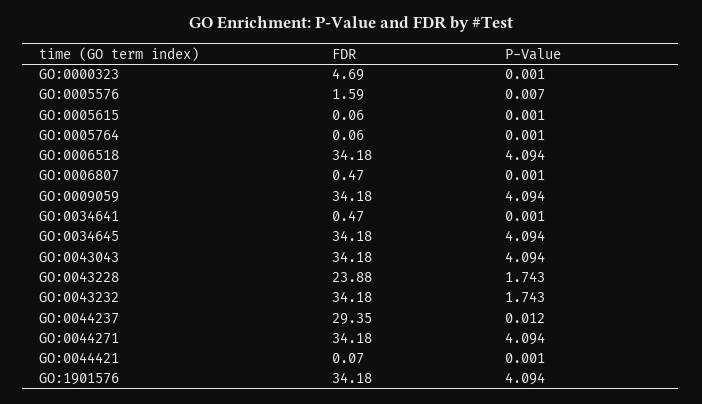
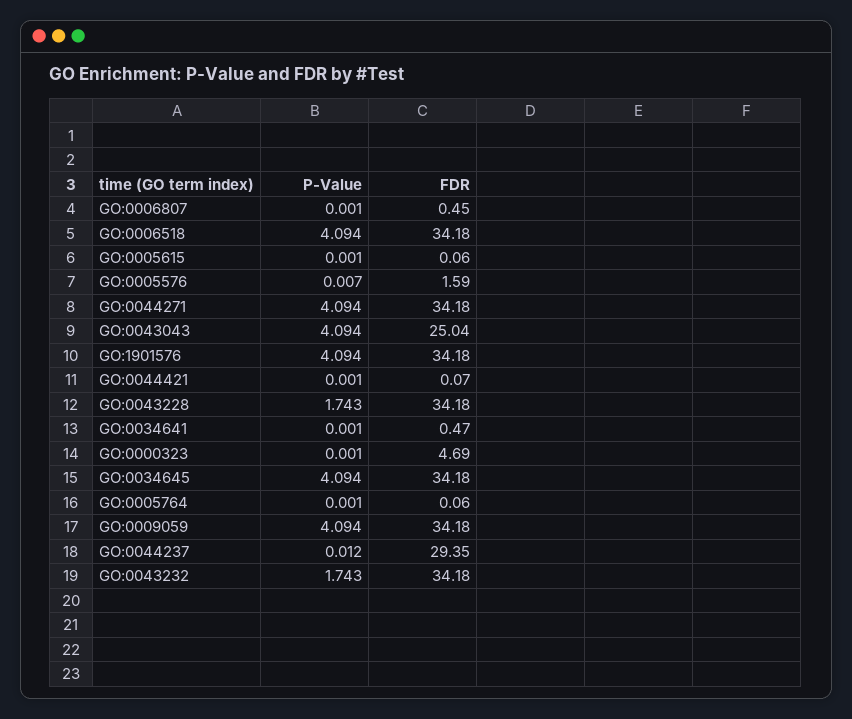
FDR, GO:0006807: 0.47 -> 0.45
FDR, GO:0043043: 34.18 -> 25.04
FDR, GO:0043228: 23.88 -> 34.18

